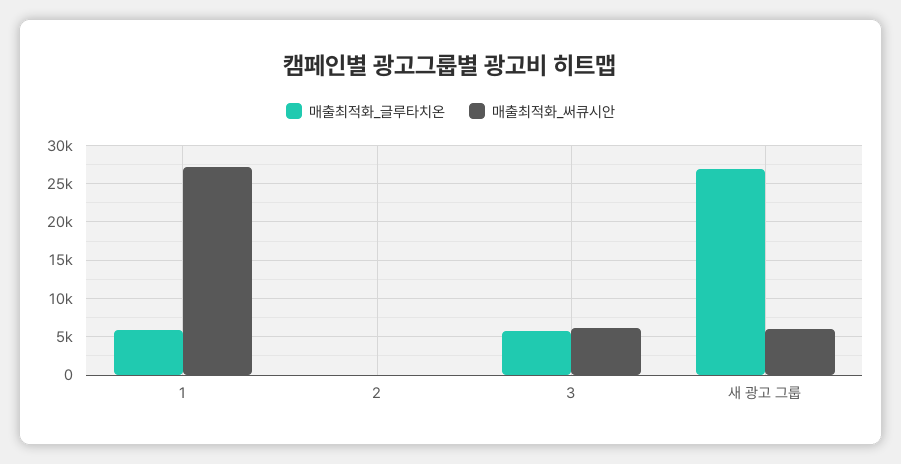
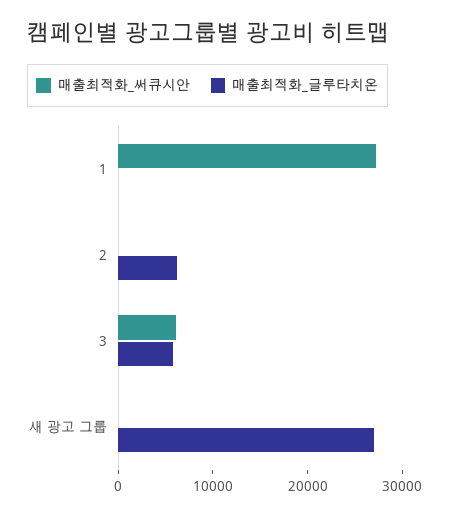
매출최적화_글루타치온, 1: 6000 -> 0
매출최적화_글루타치온, 2: 0 -> 6000
매출최적화_써큐시안, 새 광고 그룹: 6000 -> 0

